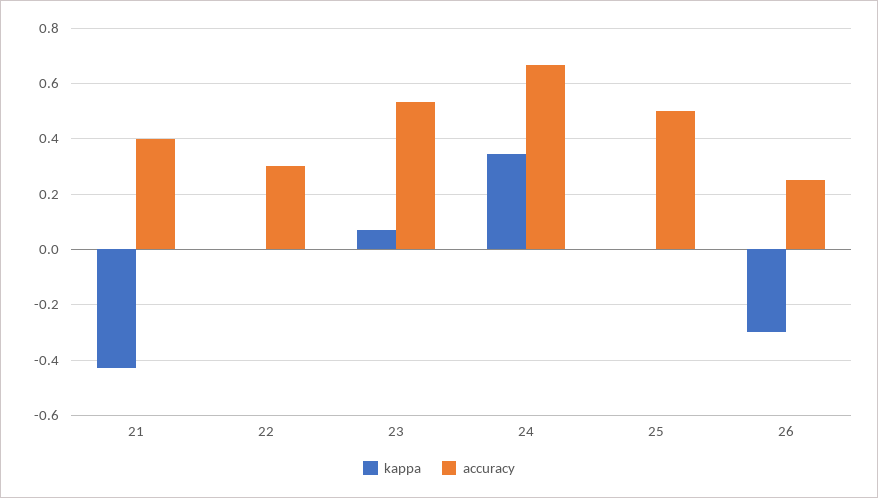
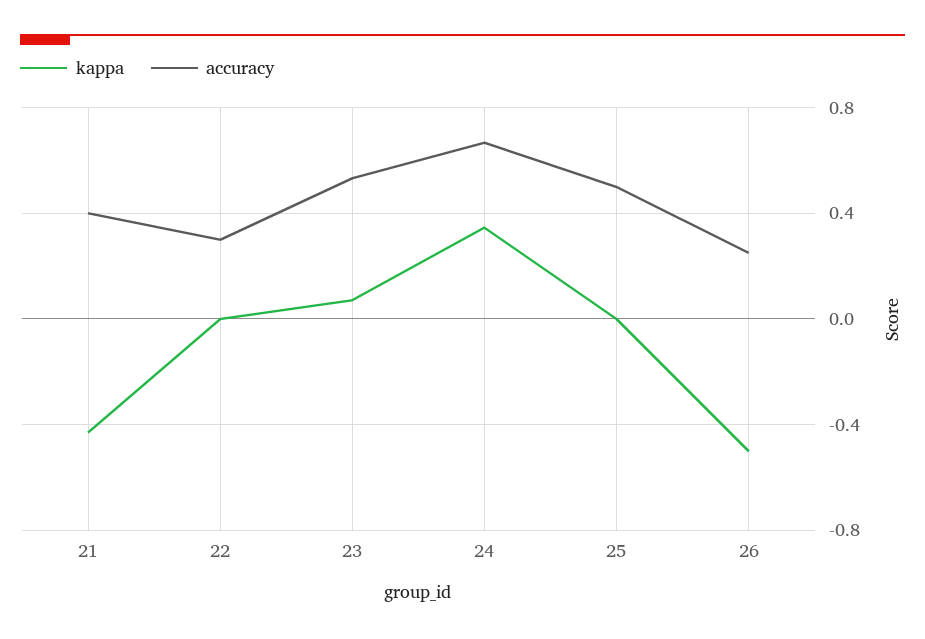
kappa, 26: -0.3 -> -0.5

